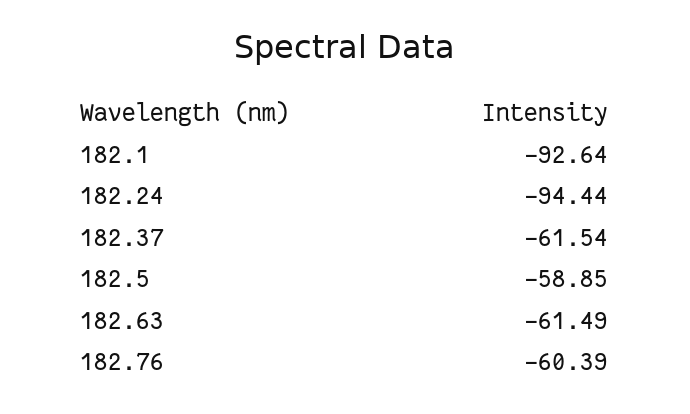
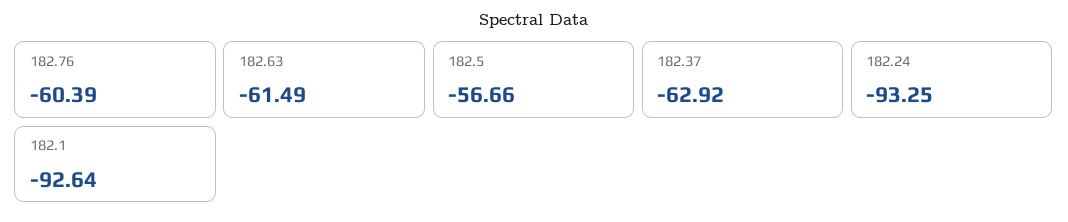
182.24: -94.44 -> -93.25
182.37: -61.54 -> -62.92
182.5: -58.85 -> -56.66

